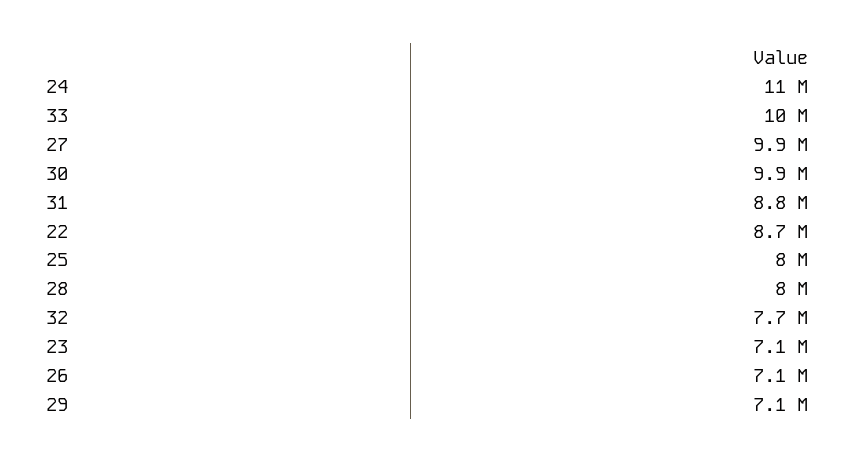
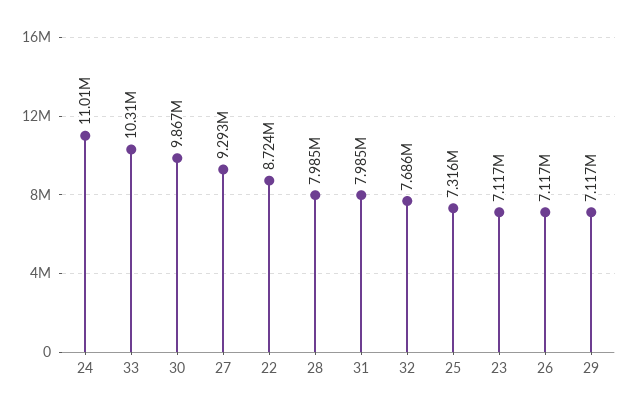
27: 9900000 -> 9293000
31: 8800000 -> 7985000
25: 8000000 -> 7316000

